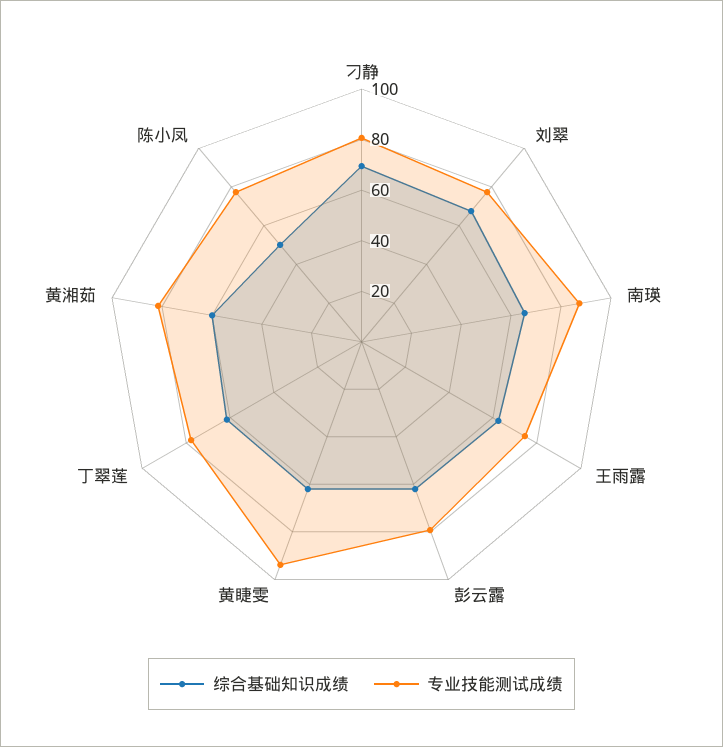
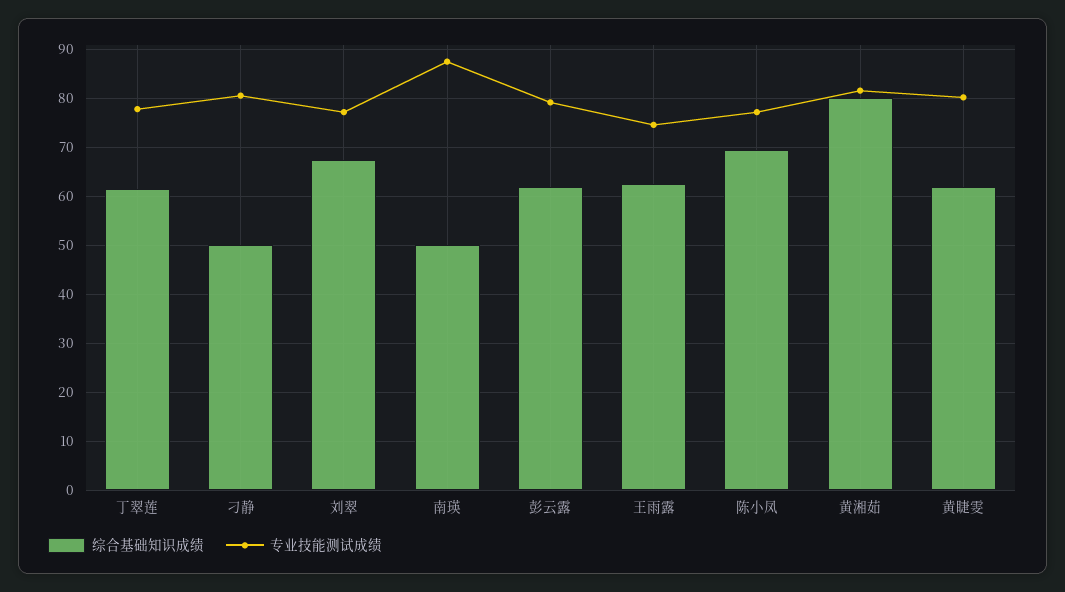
综合基础知识成绩, 刁静: 70 -> 50
综合基础知识成绩, 南瑛: 65 -> 50
专业技能测试成绩, 黄睫雯: 95 -> 80
综合基础知识成绩, 黄湘茹: 60 -> 80
综合基础知识成绩, 陈小凤: 50 -> 70

